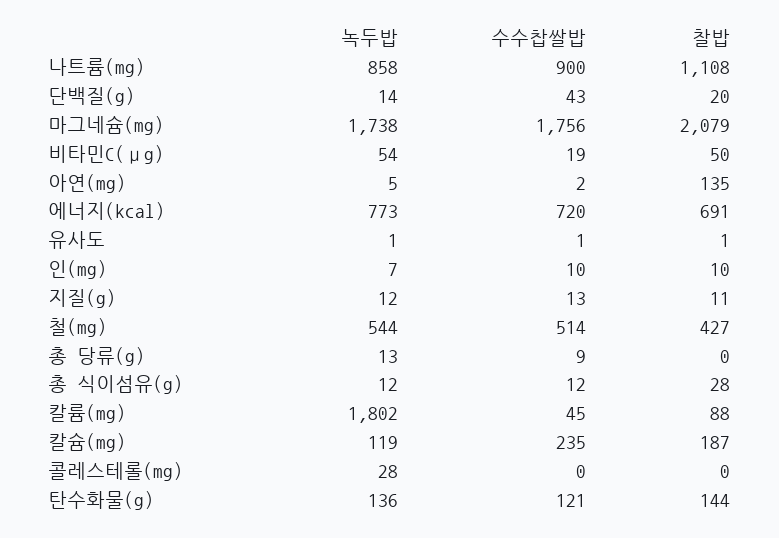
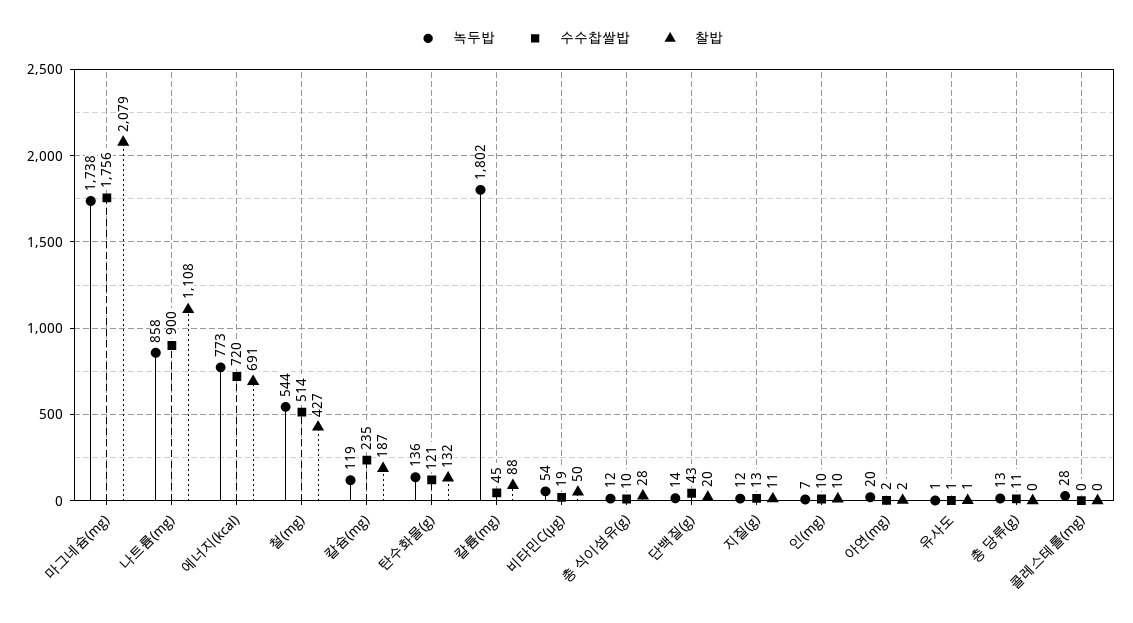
녹두밥, 아연(mg): 5 -> 20
찰밥, 아연(mg): 135 -> 2
수수찹쌀밥, 총 당류(g): 9 -> 11
수수찹쌀밥, 총 식이섬유(g): 12 -> 10
찰밥, 탄수화물(g): 144 -> 132

